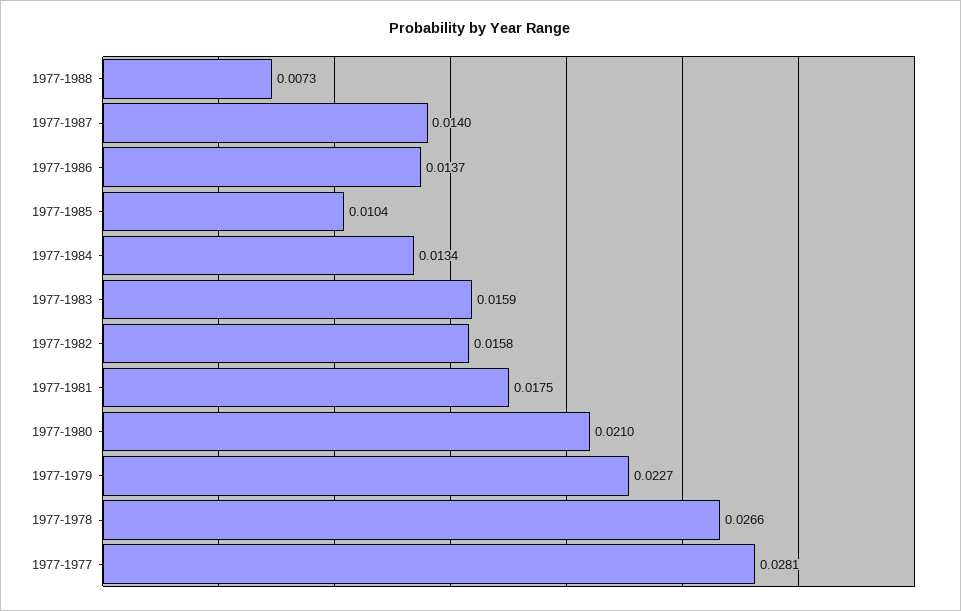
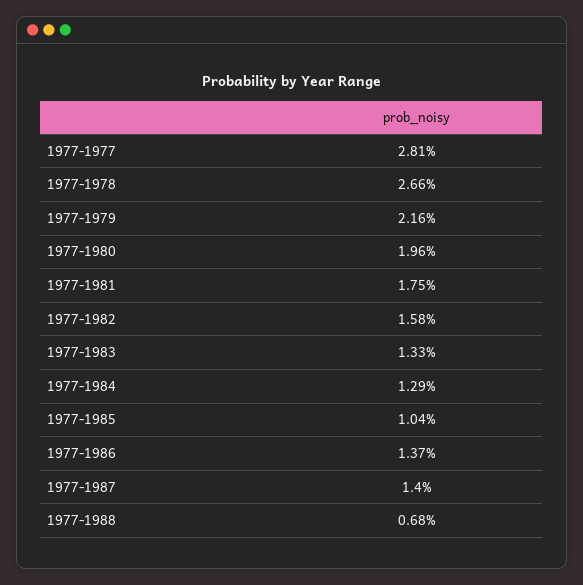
1977-1988: 0.0073 -> 0.0068
1977-1984: 0.0134 -> 0.0129
1977-1983: 0.0159 -> 0.0133
1977-1980: 0.021 -> 0.0196
1977-1979: 0.0227 -> 0.0216

